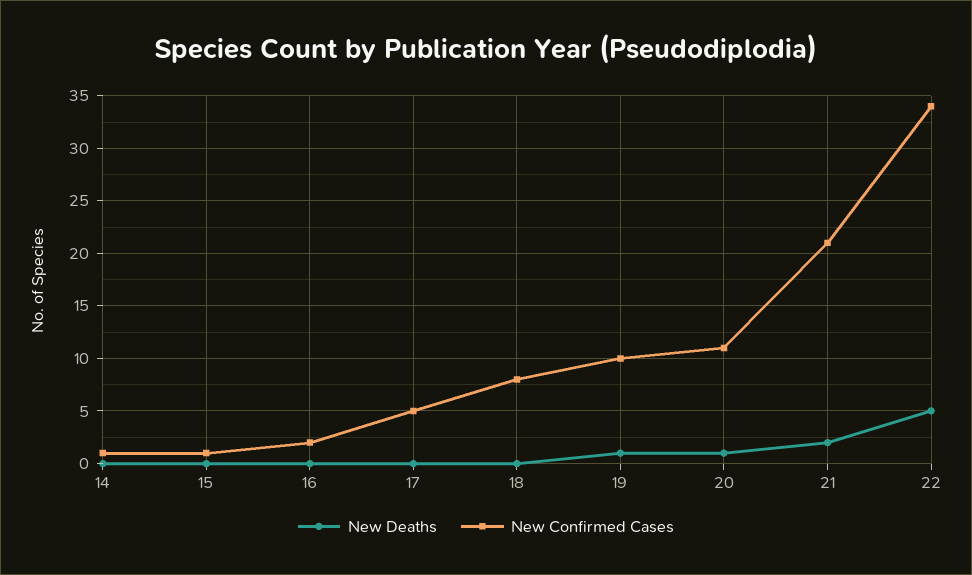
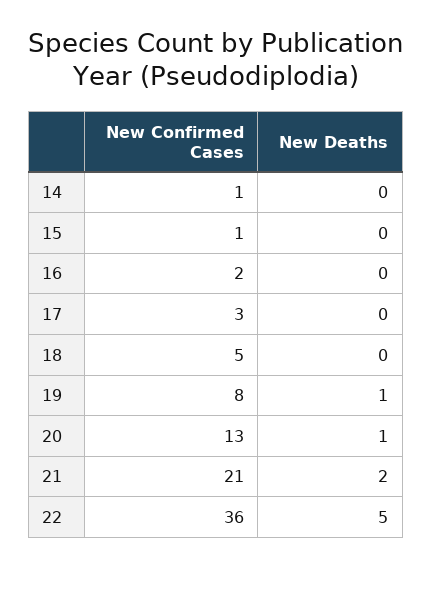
New Confirmed Cases, 17: 5 -> 3
New Confirmed Cases, 18: 8 -> 5
New Confirmed Cases, 19: 10 -> 8
New Confirmed Cases, 20: 11 -> 13
New Confirmed Cases, 22: 34 -> 36

